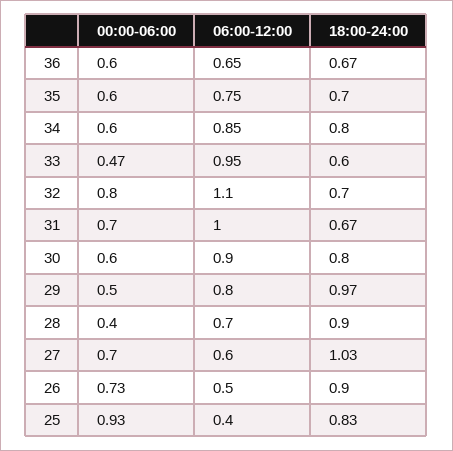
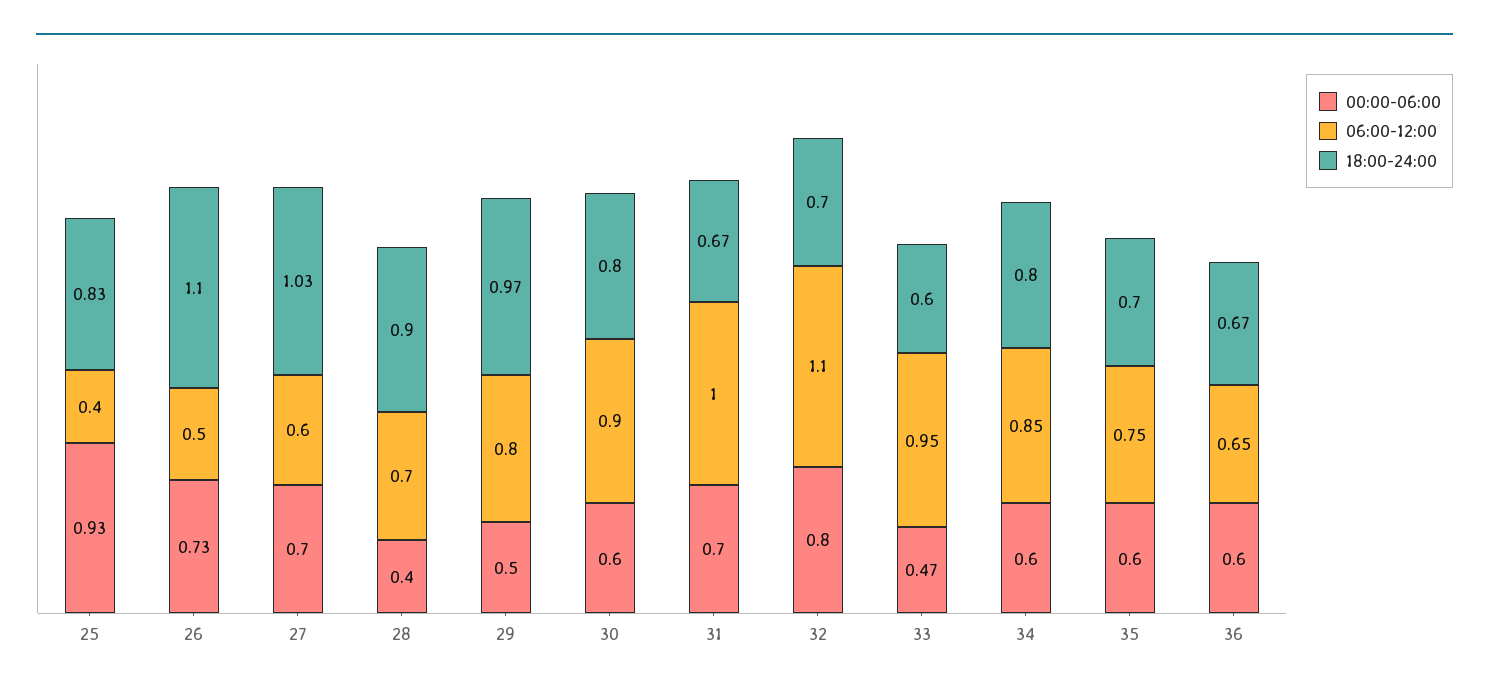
18:00-24:00, 26: 0.9 -> 1.1

